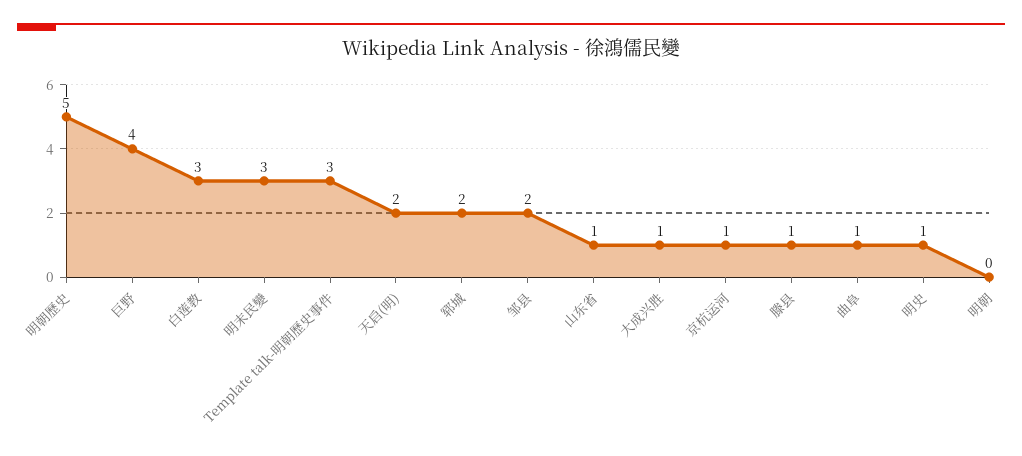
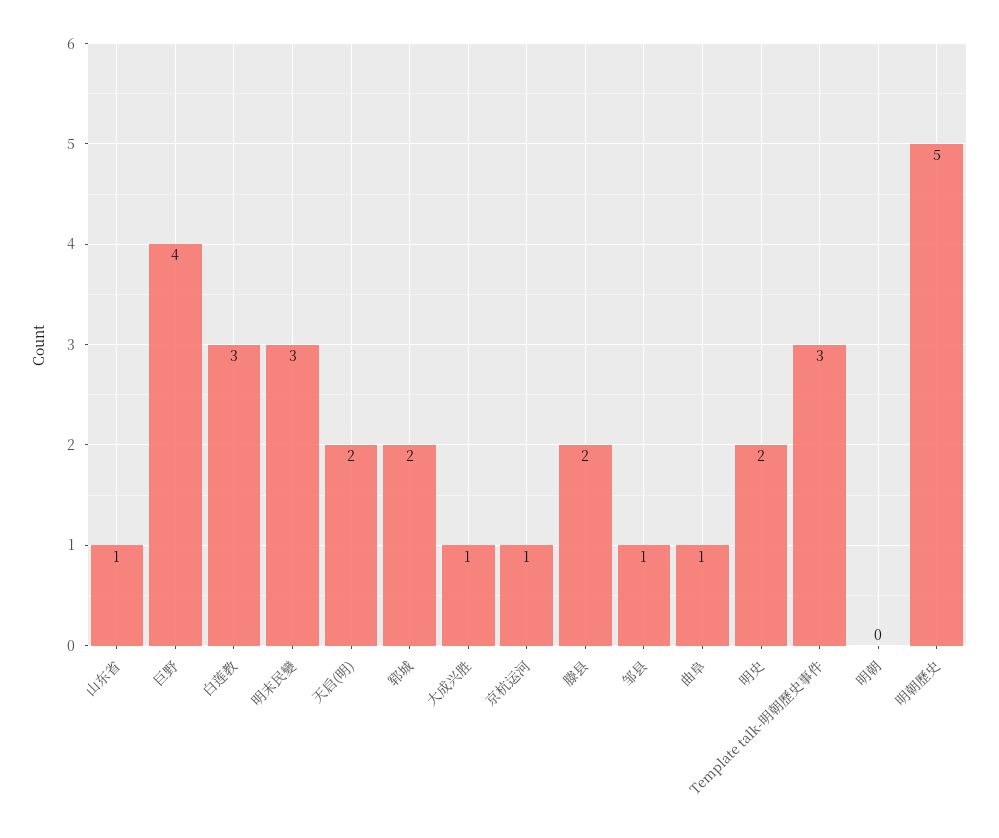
邹县: 2 -> 1
滕县: 1 -> 2
明史: 1 -> 2

